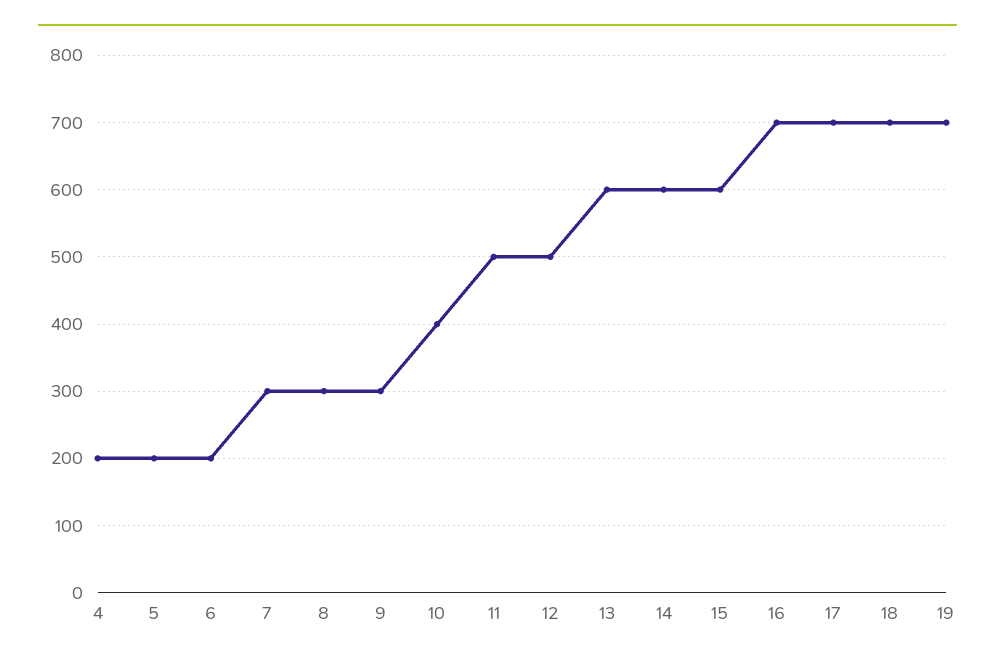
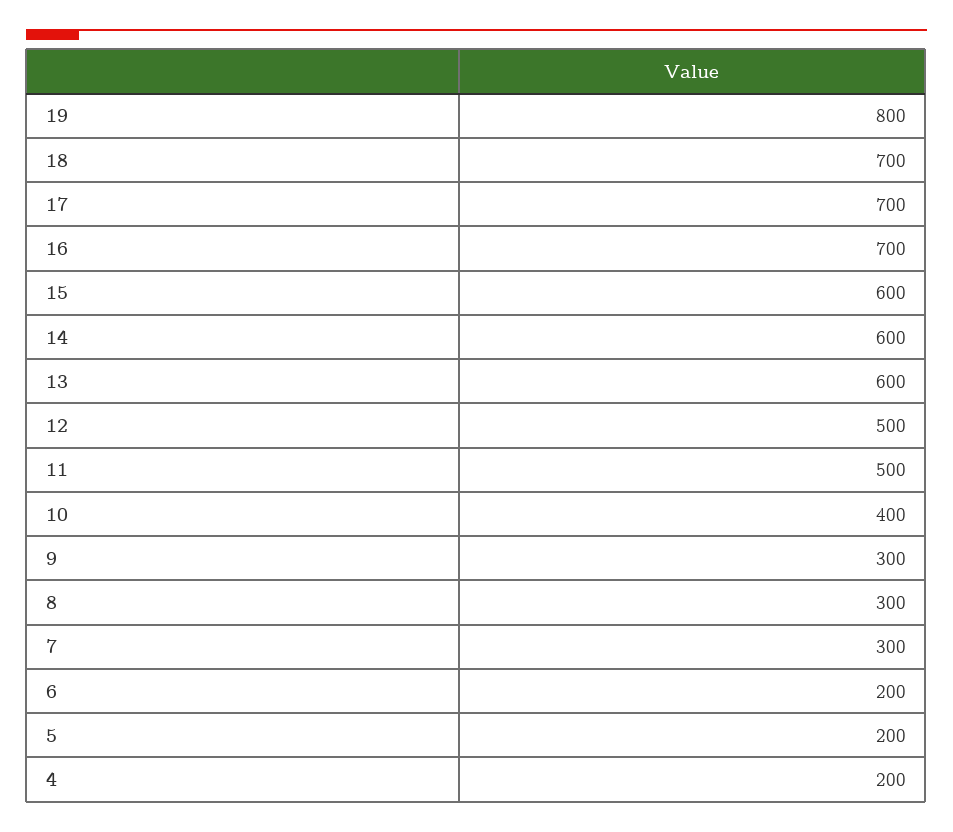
19: 700 -> 800

